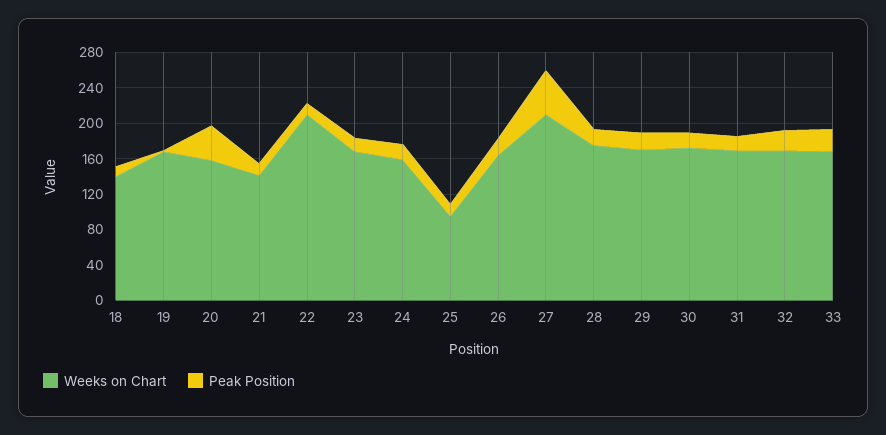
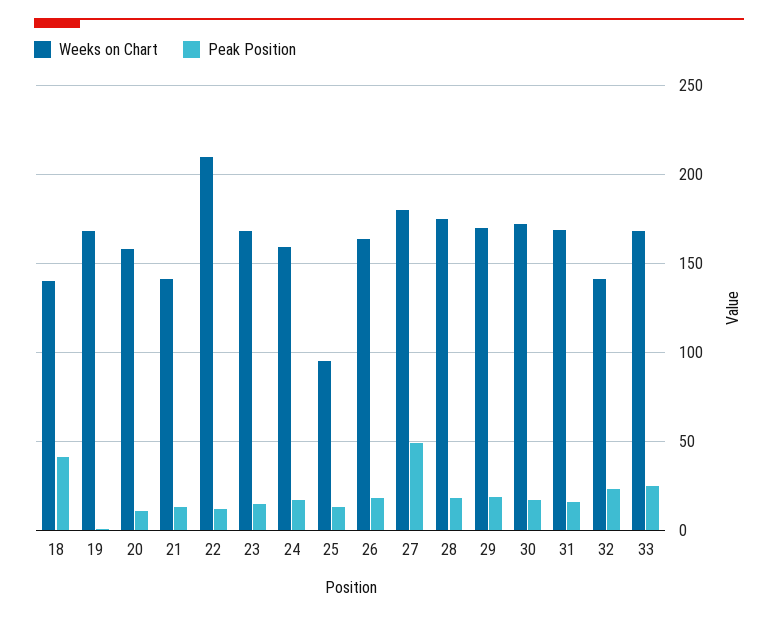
Peak Position, 18: 10 -> 40
Peak Position, 20: 40 -> 10
Weeks on Chart, 27: 210 -> 180
Weeks on Chart, 32: 170 -> 140

